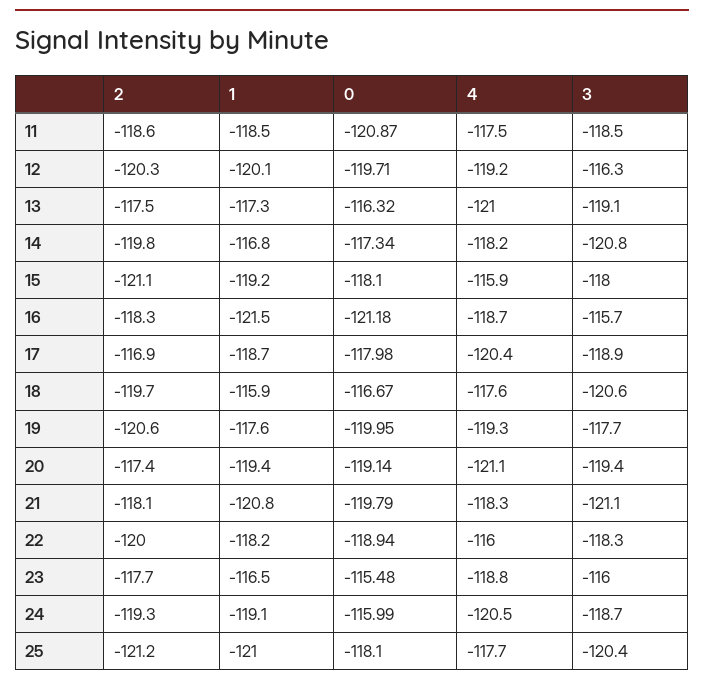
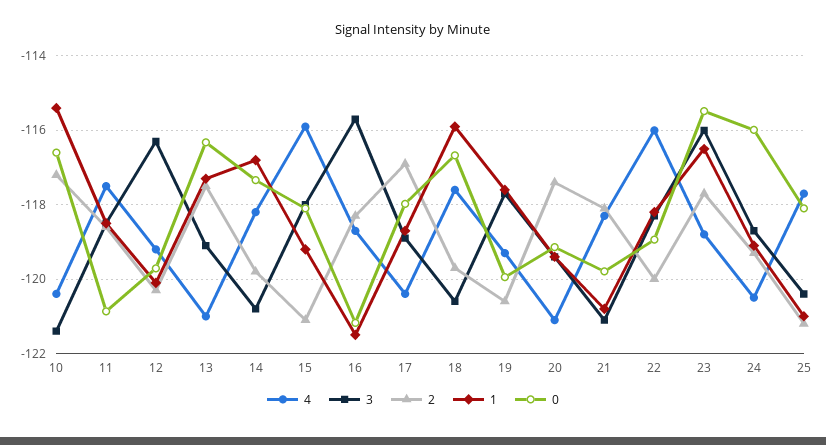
4, 10: none -> -120.4
3, 10: none -> -121.4
2, 10: none -> -117.2
1, 10: none -> -115.4
0, 10: none -> -116.6

